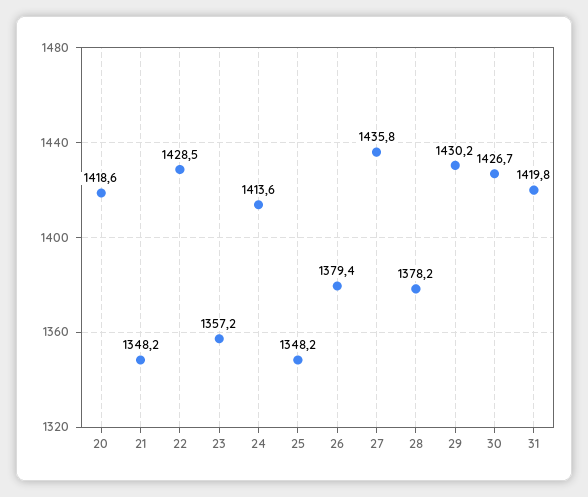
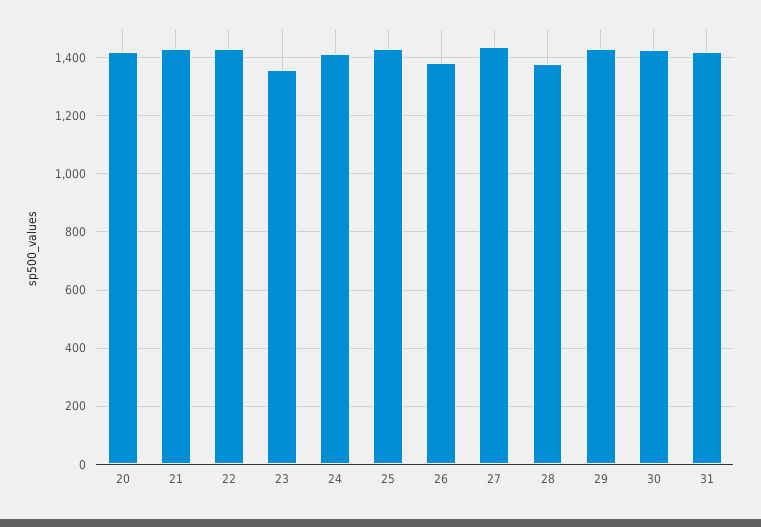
21: 1348.2 -> 1425
25: 1348.2 -> 1425

